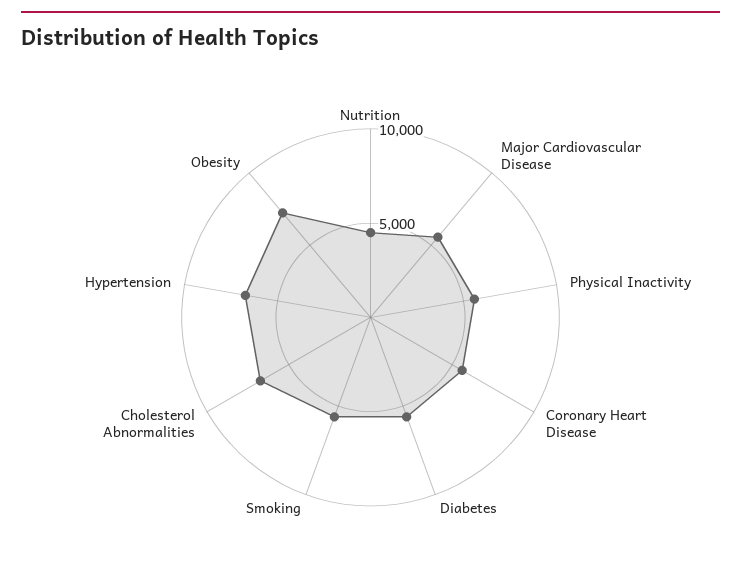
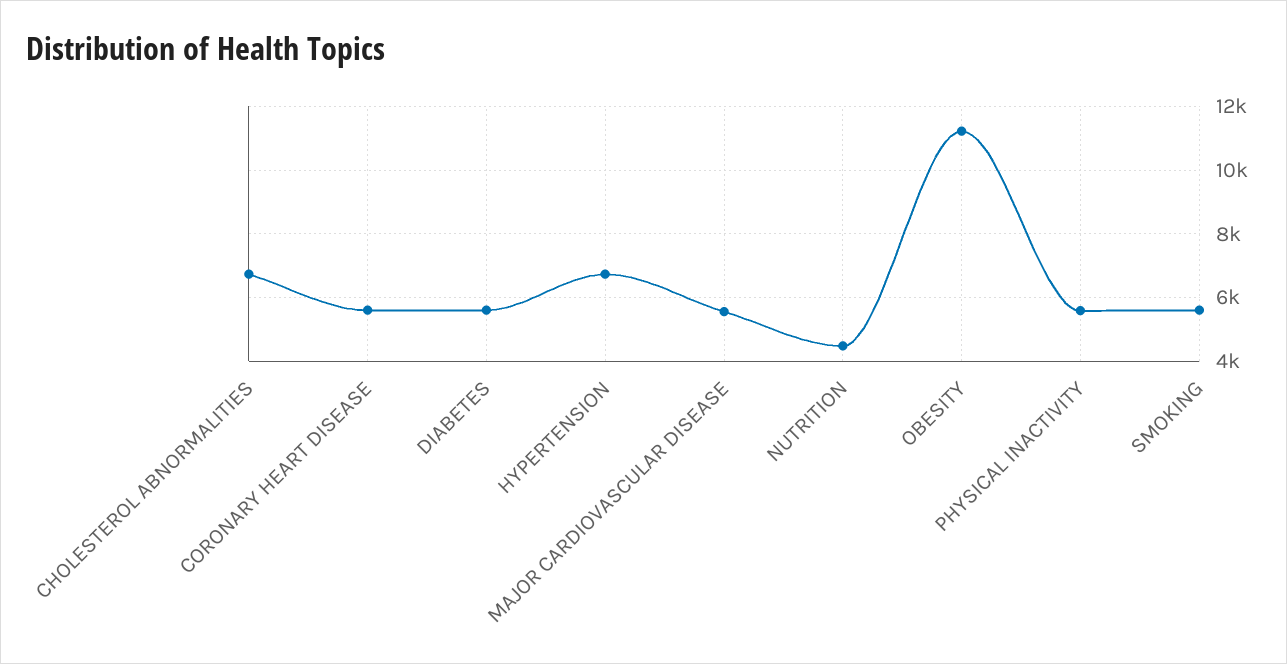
Obesity: 7000 -> 11200

